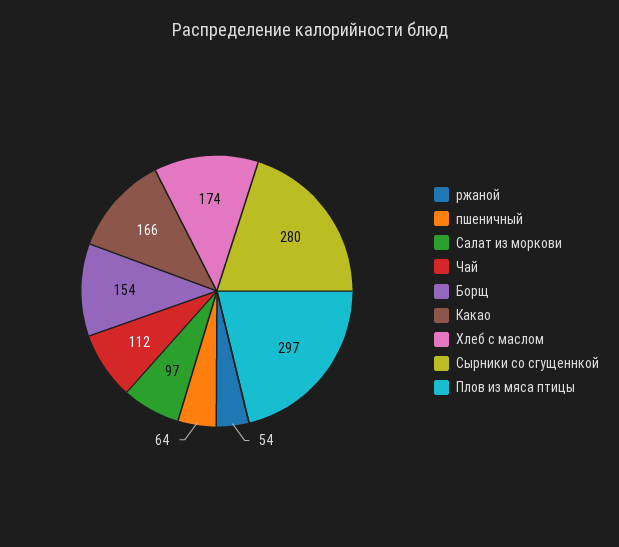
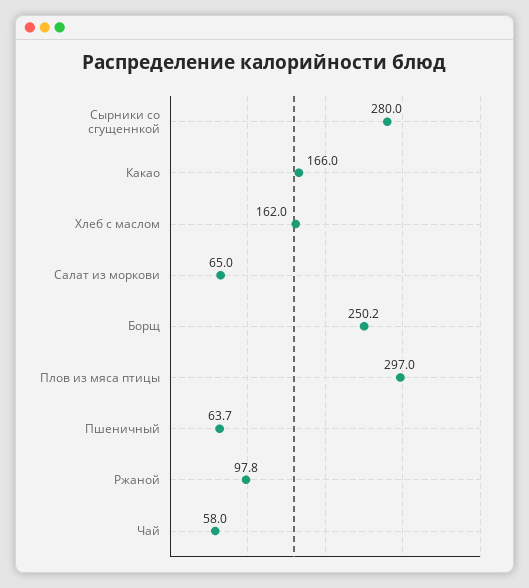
ржаной: 54 -> 97.8
Салат из моркови: 97 -> 65
Чай: 112 -> 58
Борщ: 154 -> 250.2
Хлеб с маслом: 174 -> 162

